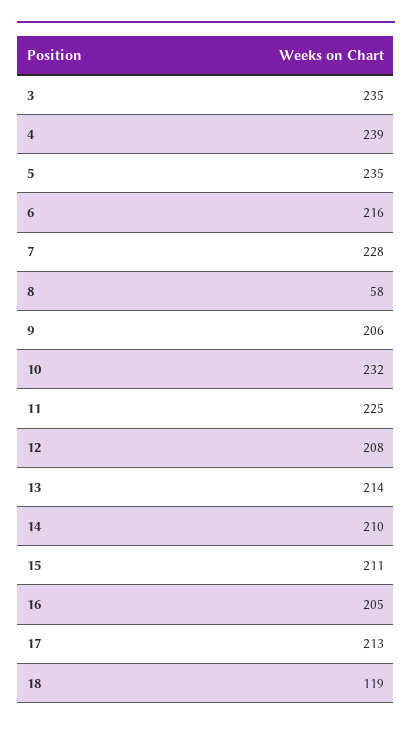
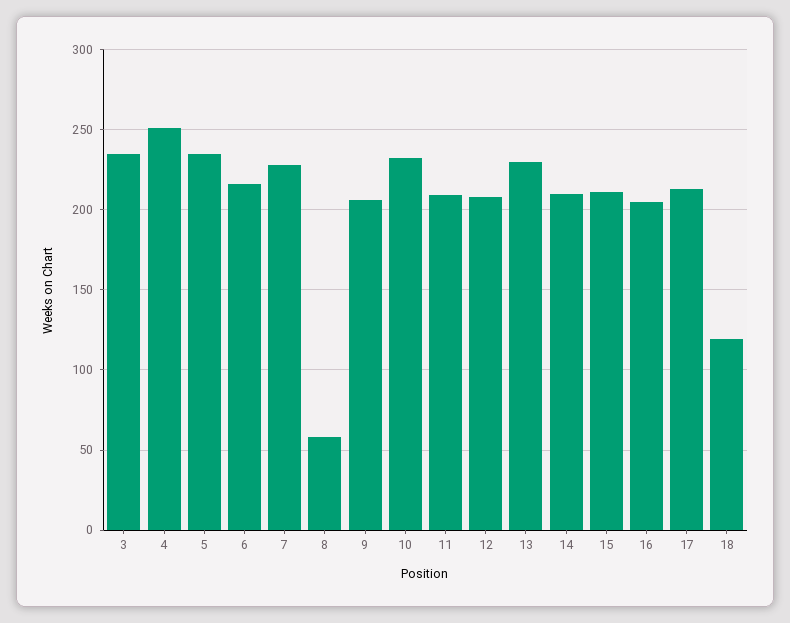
4: 239 -> 250
11: 225 -> 210
13: 214 -> 230

